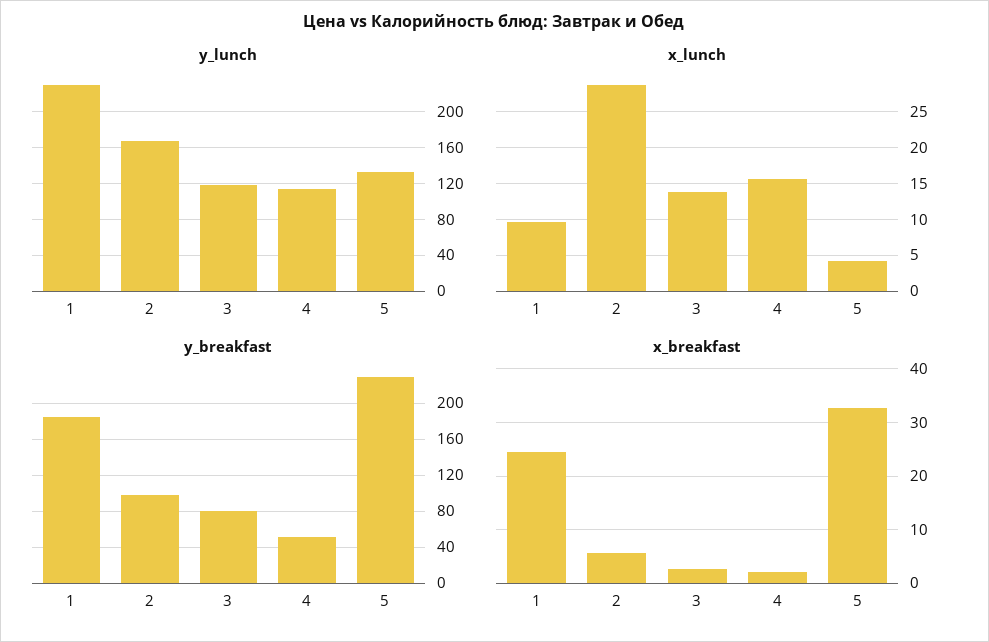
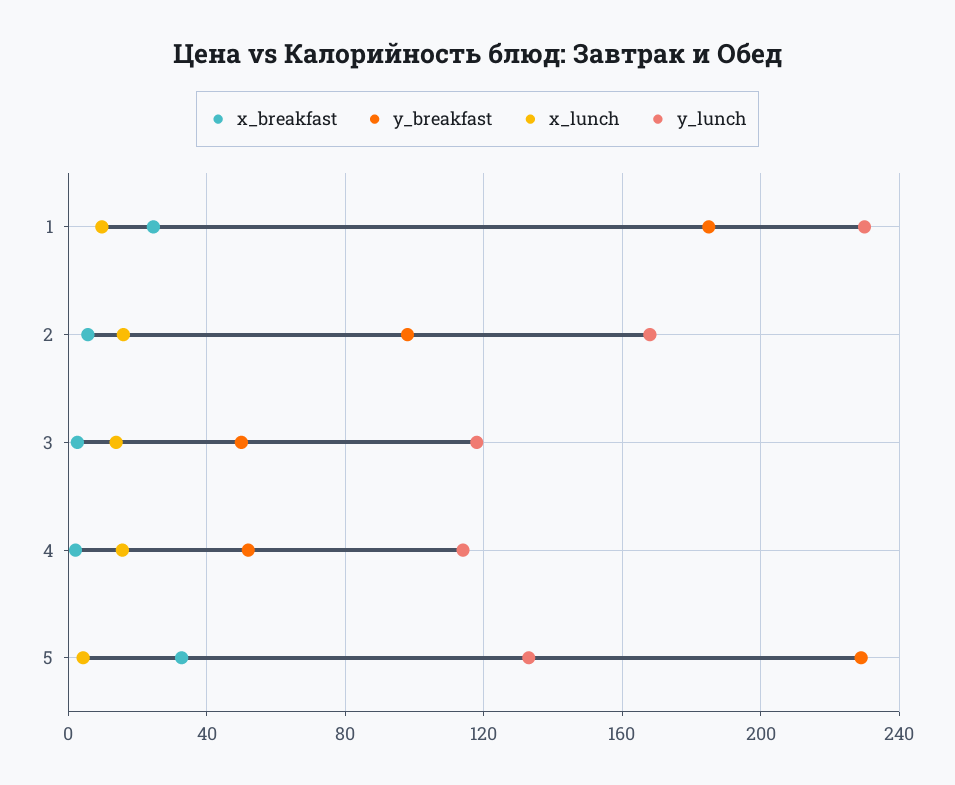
x_lunch, 2: 29 -> 15
y_breakfast, 3: 80 -> 50

